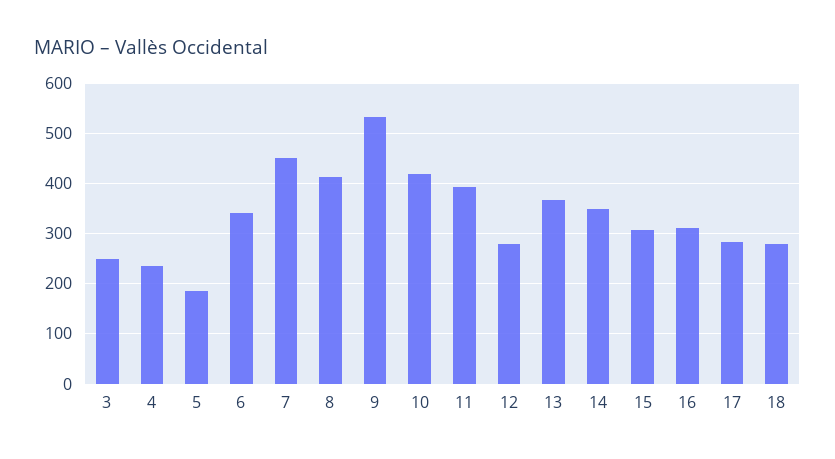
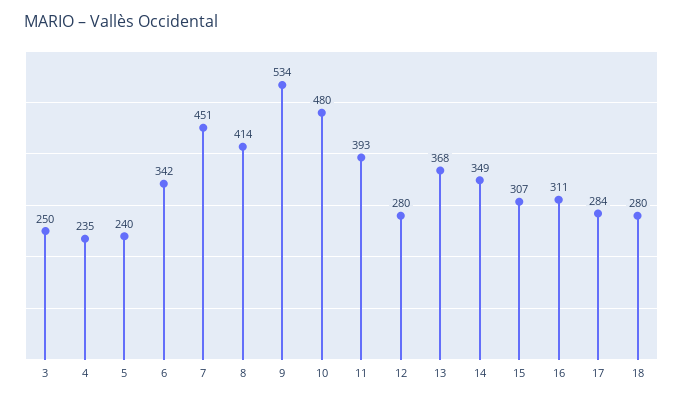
5: 180 -> 240
10: 420 -> 480

